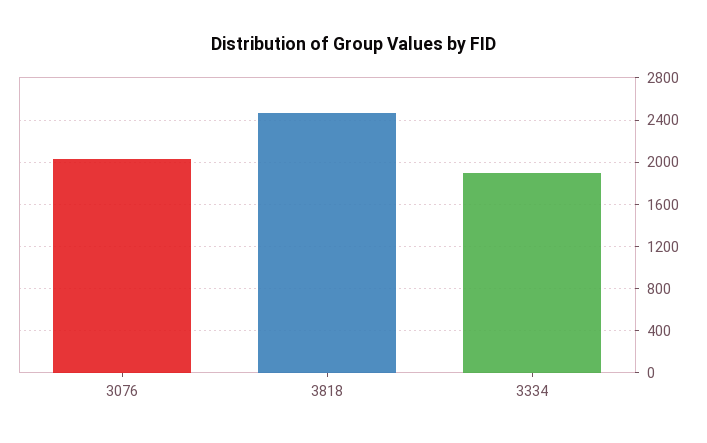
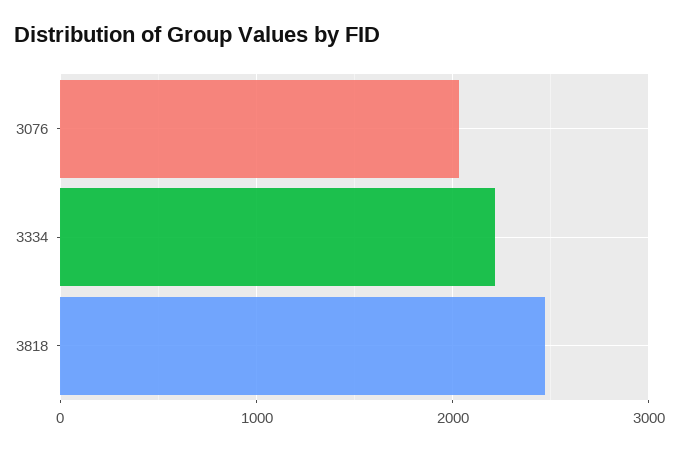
3334: 1900 -> 2200

